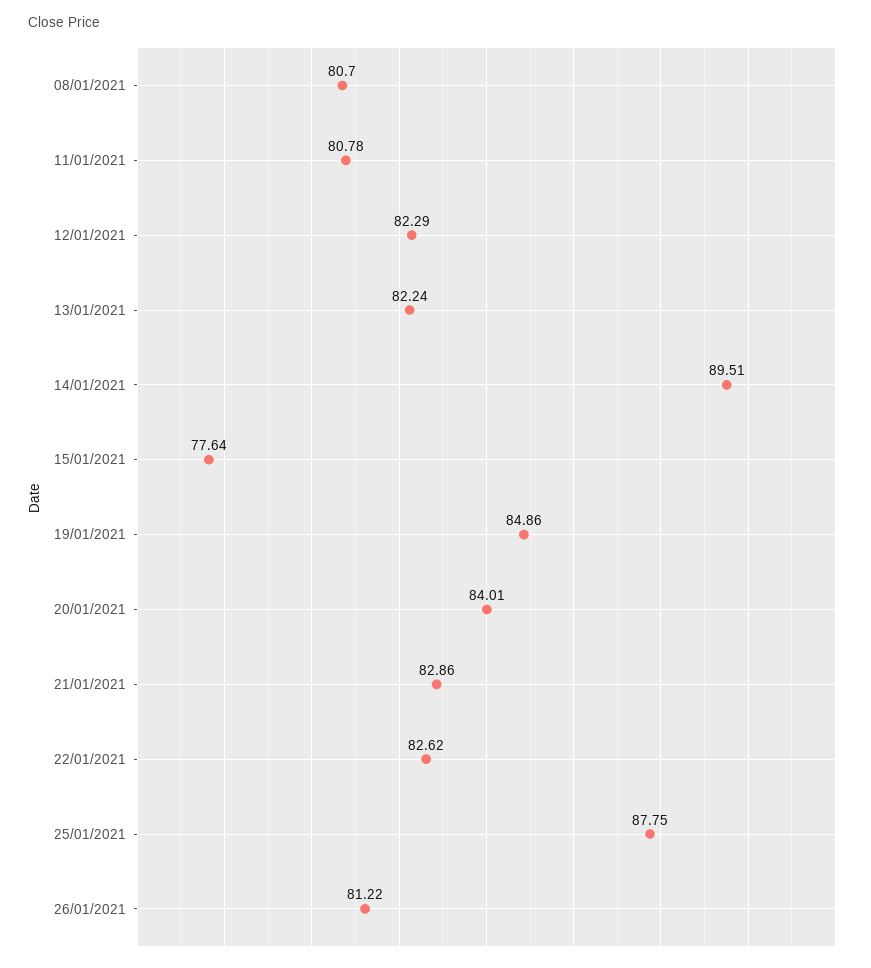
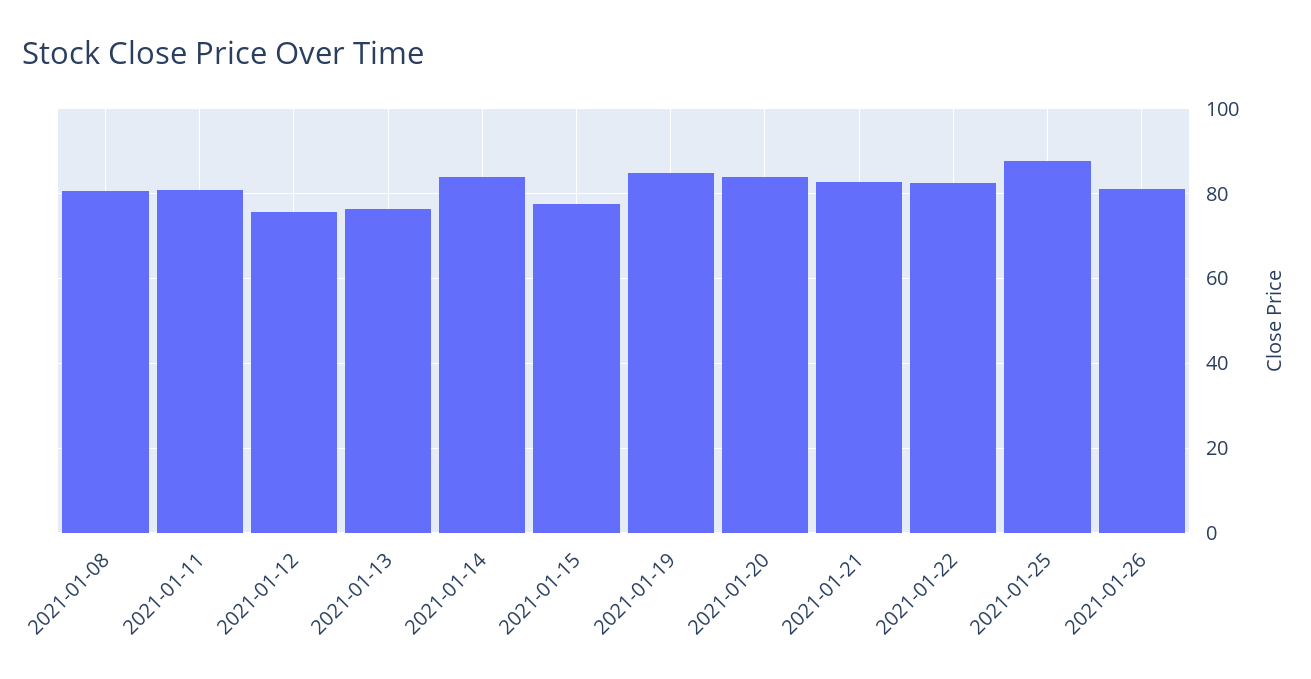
12/01/2021: 82.29 -> 76
13/01/2021: 82.24 -> 76
14/01/2021: 89.51 -> 84

